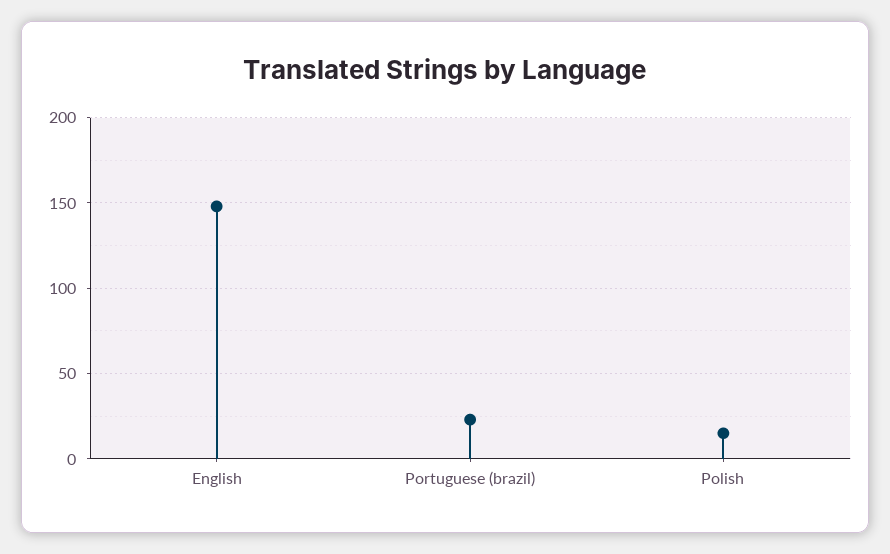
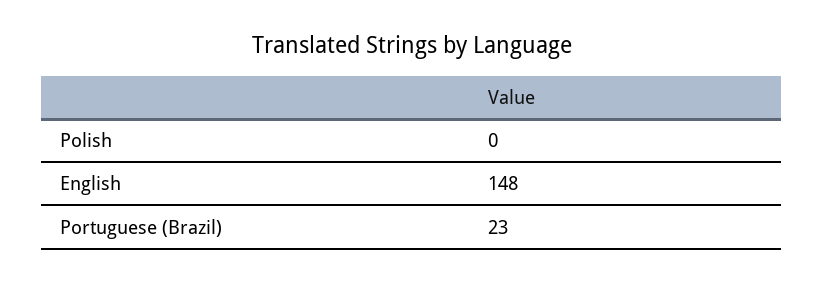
Polish: 15 -> 0

